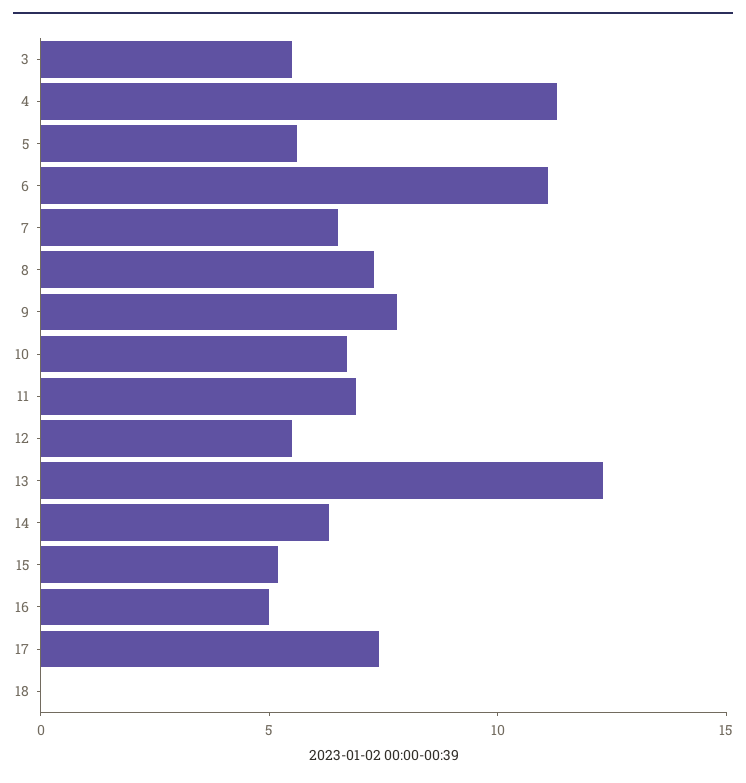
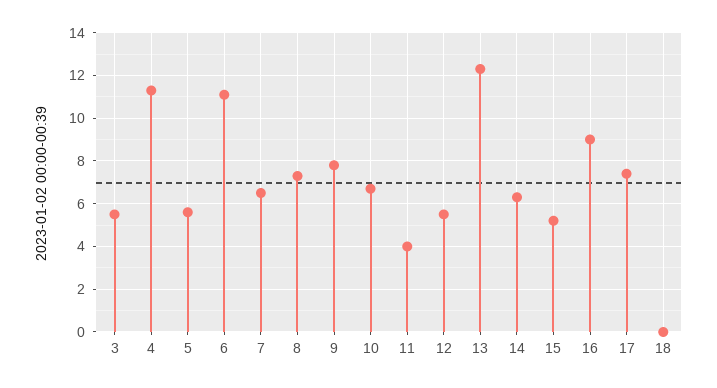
11: 7 -> 4
16: 5 -> 9

